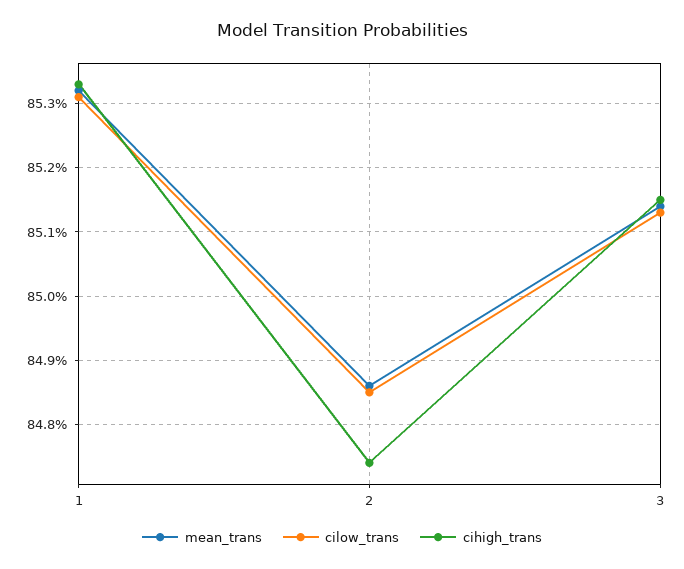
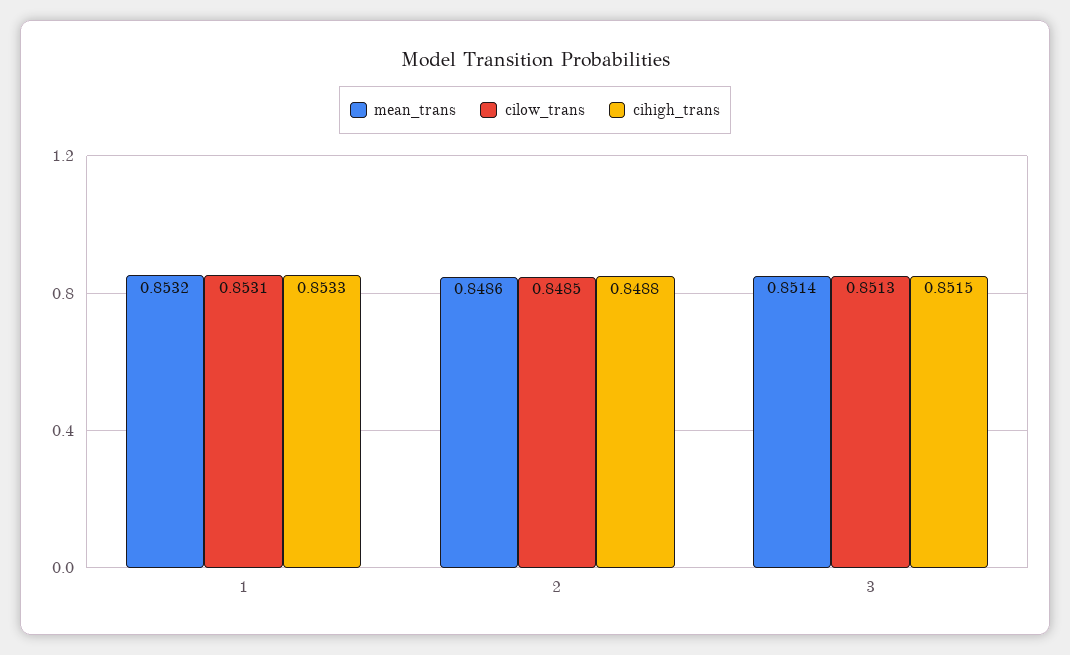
cihigh_trans, 2: 0.8474 -> 0.8488

